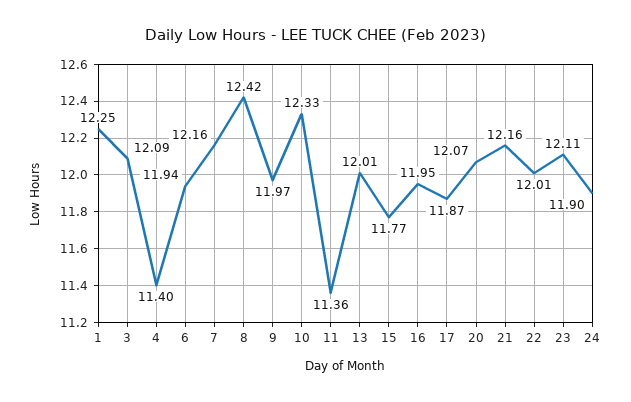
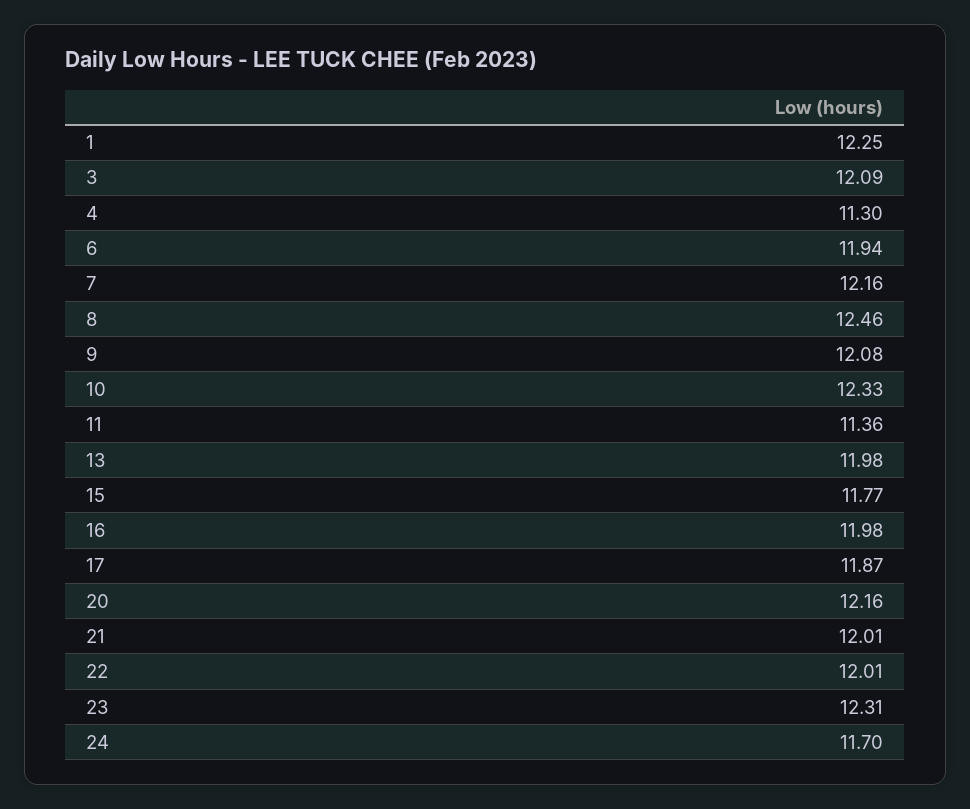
4: 11.4 -> 11.3
8: 12.42 -> 12.46
9: 11.97 -> 12.08
13: 12.01 -> 11.98
16: 11.95 -> 11.98
20: 12.07 -> 12.16
21: 12.16 -> 12.01
23: 12.11 -> 12.31
24: 11.9 -> 11.7

